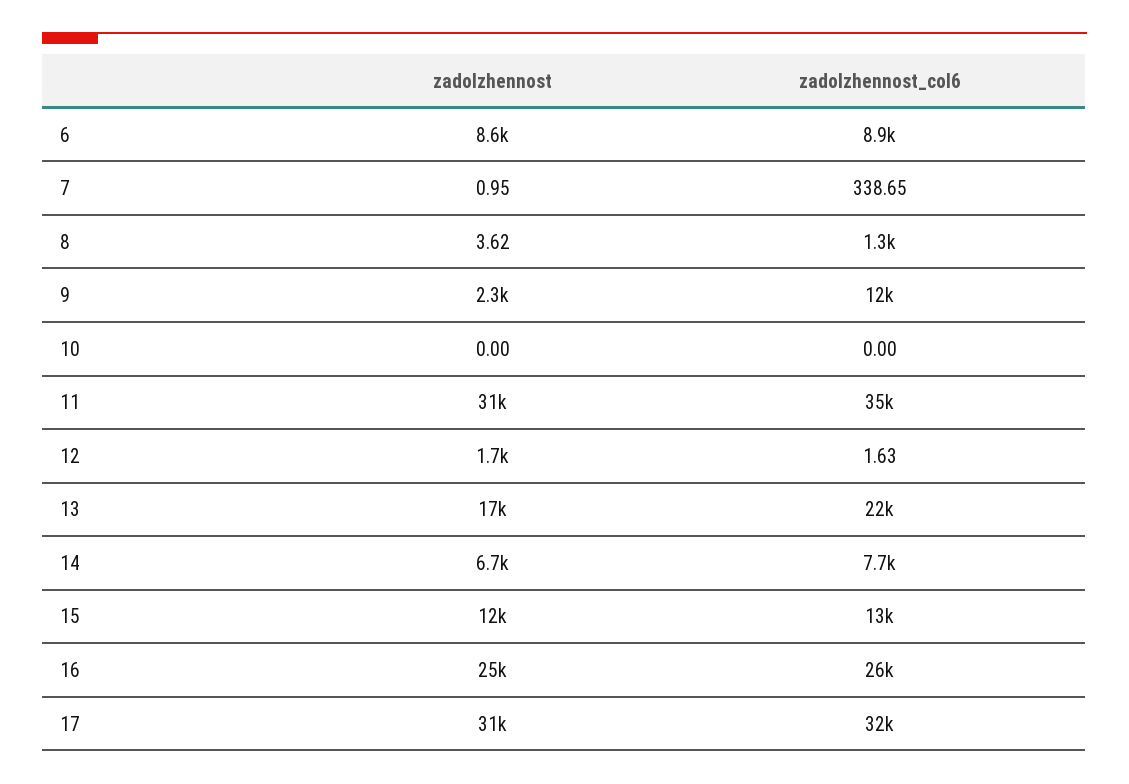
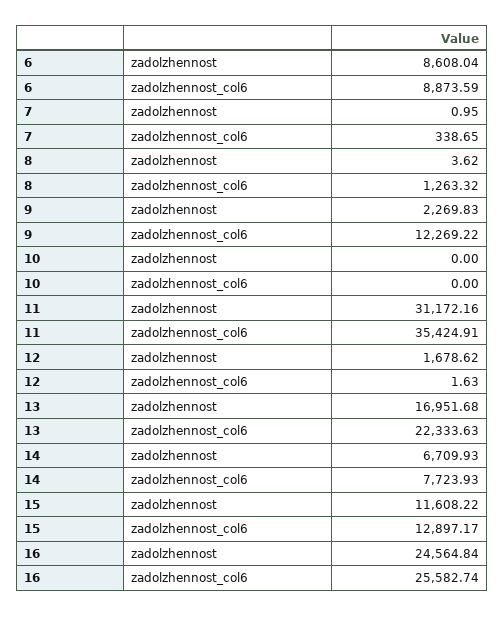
zadolzhennost, 17: 31000 -> none
zadolzhennost_col6, 17: 32000 -> none

